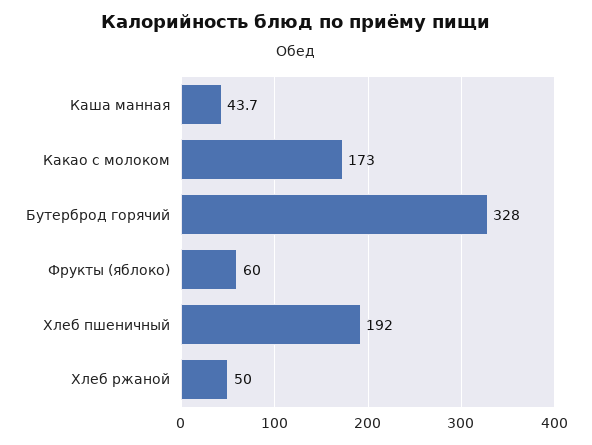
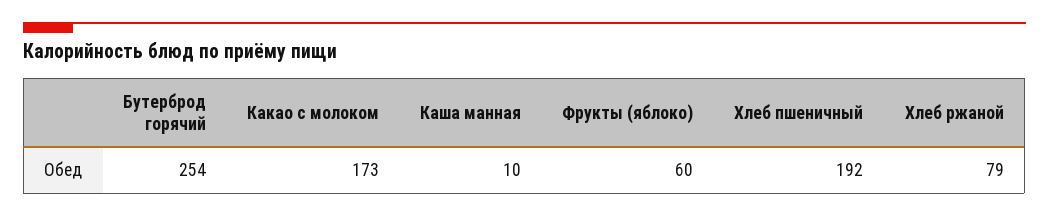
Каша манная: 43.7 -> 10
Бутерброд горячий: 328 -> 254
Хлеб ржаной: 50 -> 79

